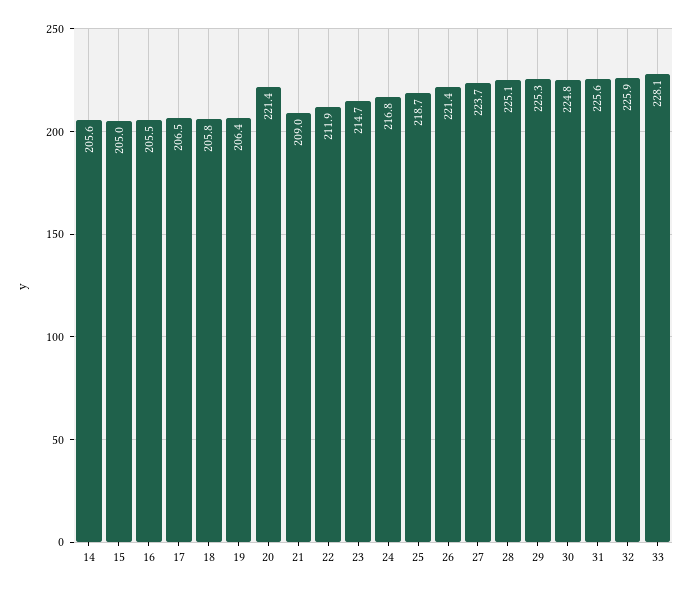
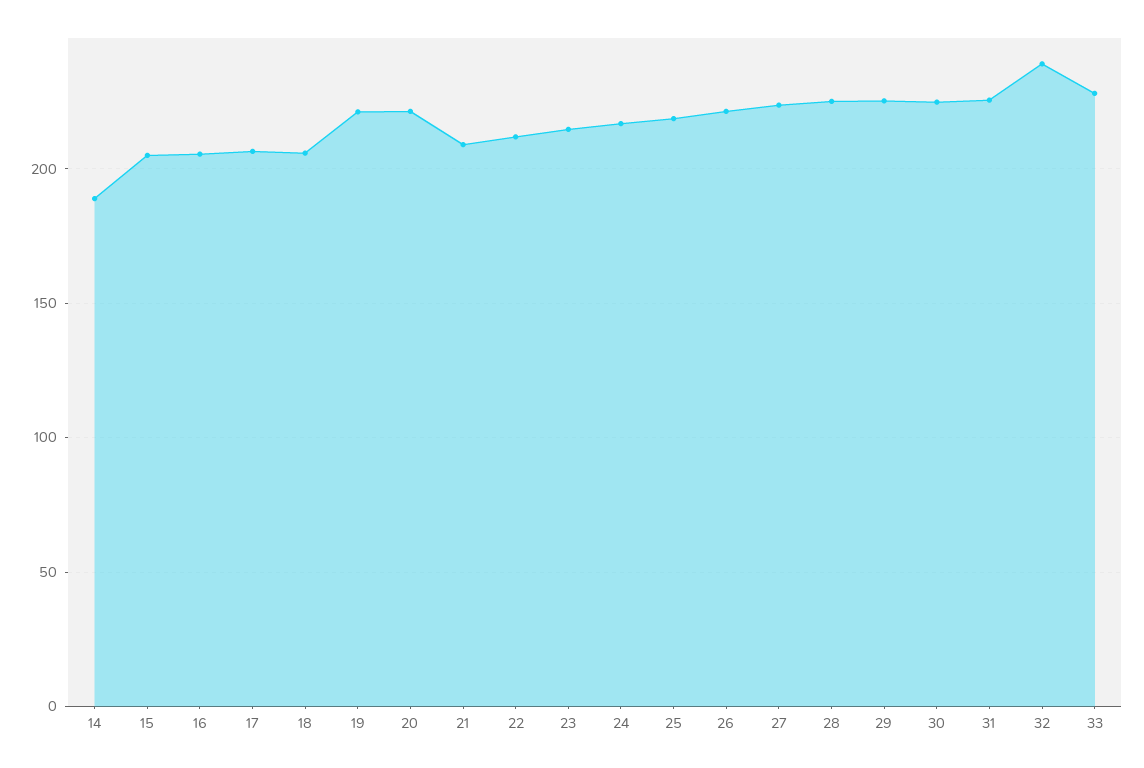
14: 205.6 -> 190
19: 206.4 -> 220
32: 225.9 -> 240

